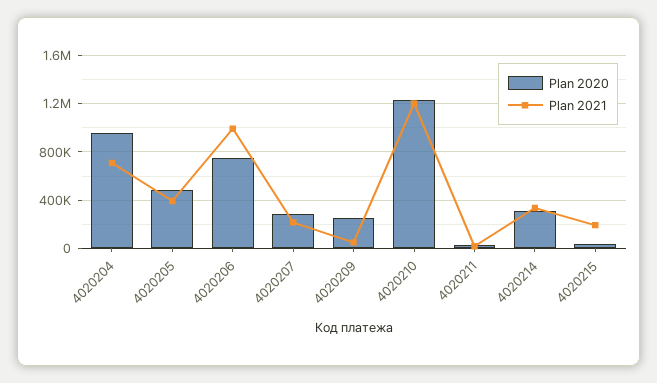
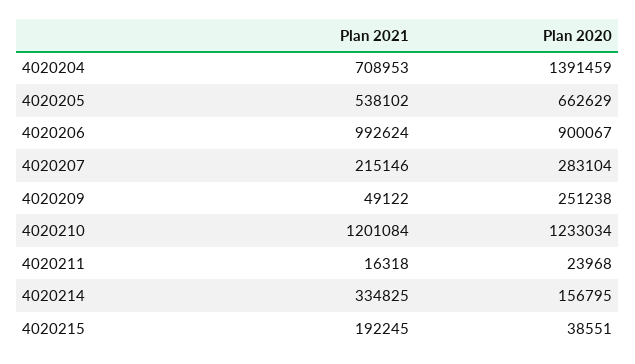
Plan 2020, 4020204: 950000 -> 1391459
Plan 2020, 4020205: 500000 -> 662629
Plan 2021, 4020205: 400000 -> 538102
Plan 2020, 4020206: 750000 -> 900067
Plan 2020, 4020214: 300000 -> 156795

